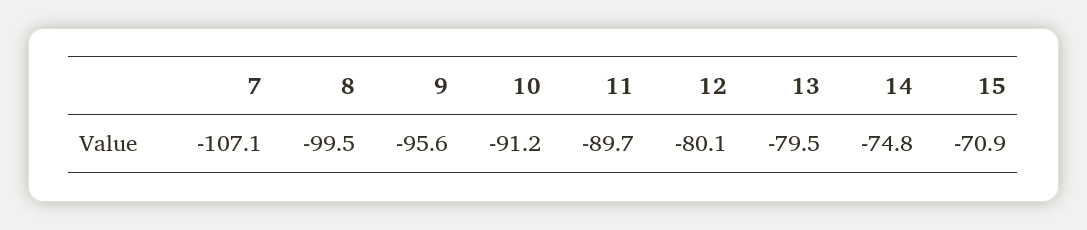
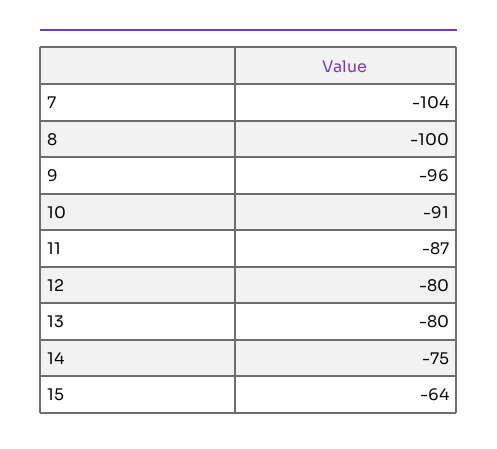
7: -107.1 -> -104
11: -89.7 -> -87
15: -70.9 -> -64

